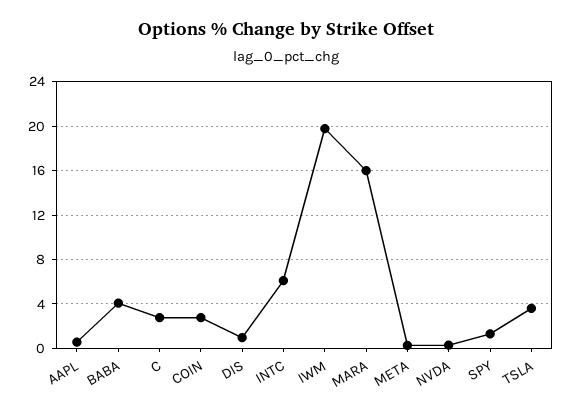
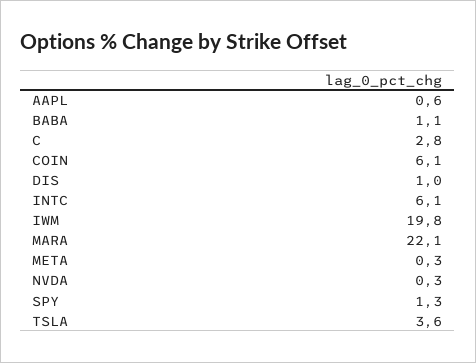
BABA: 4 -> 1.1
COIN: 3 -> 6.1
MARA: 16 -> 22.1

